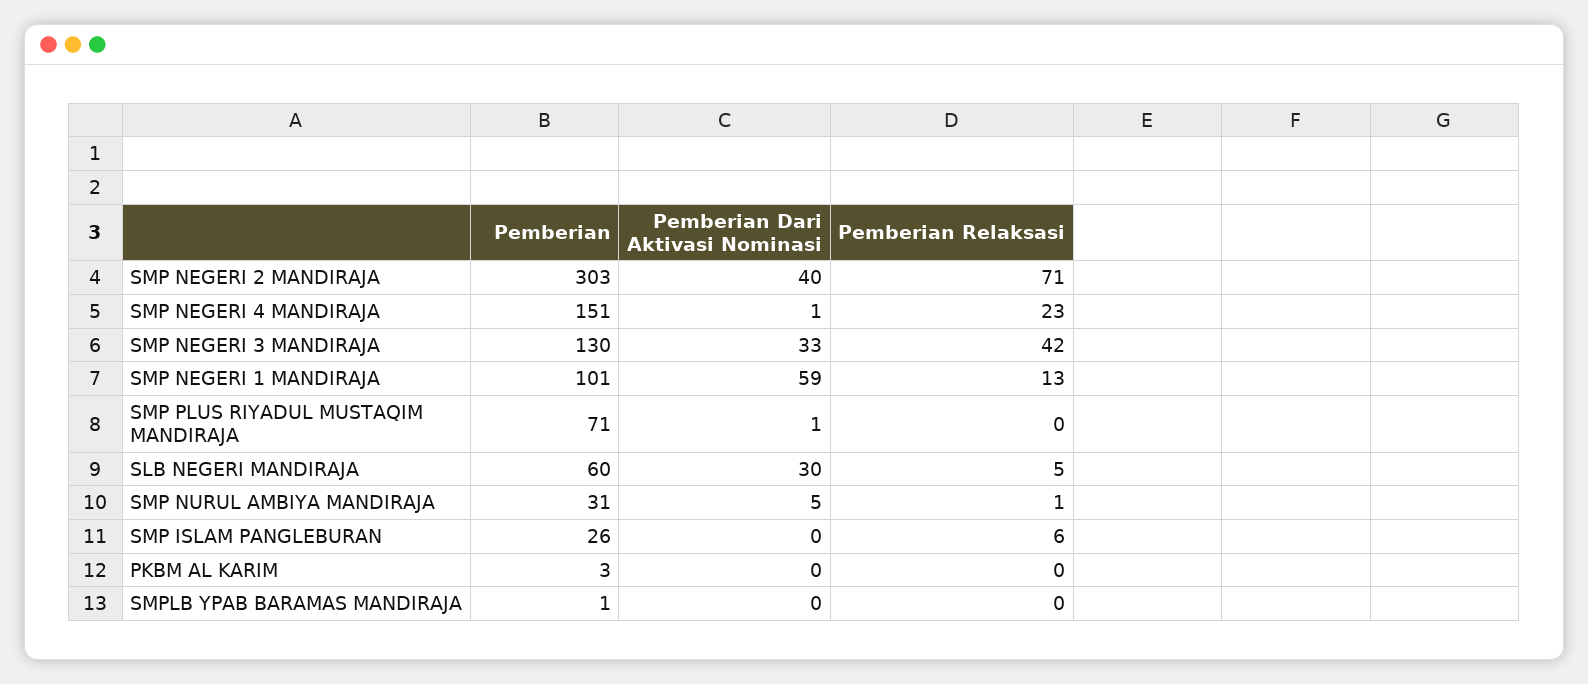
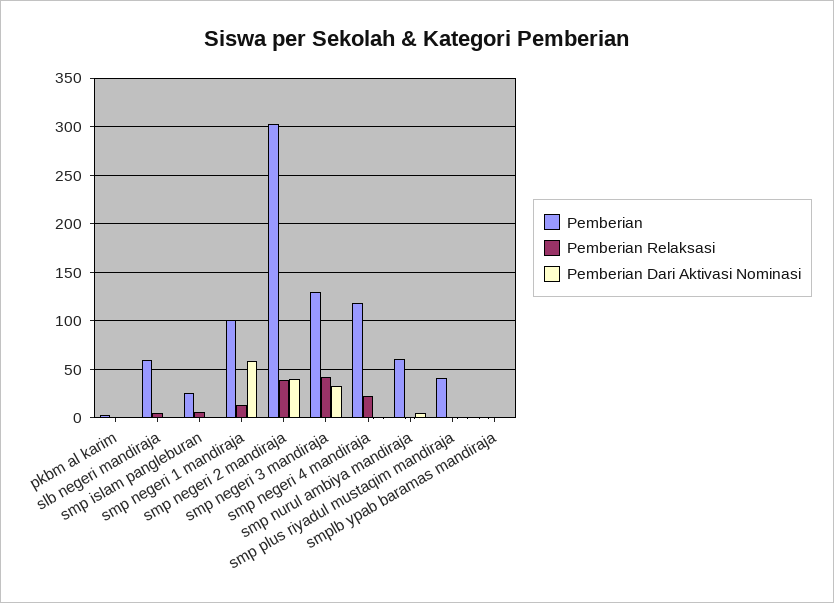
Pemberian Relaksasi, SMP NEGERI 2 MANDIRAJA: 71 -> 40
Pemberian, SMP NEGERI 4 MANDIRAJA: 151 -> 120
Pemberian, SMP PLUS RIYADUL MUSTAQIM MANDIRAJA: 71 -> 40
Pemberian Dari Aktivasi Nominasi, SLB NEGERI MANDIRAJA: 30 -> 0
Pemberian, SMP NURUL AMBIYA MANDIRAJA: 31 -> 60

